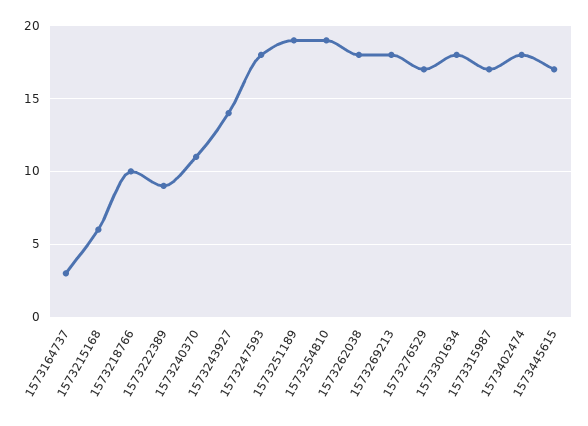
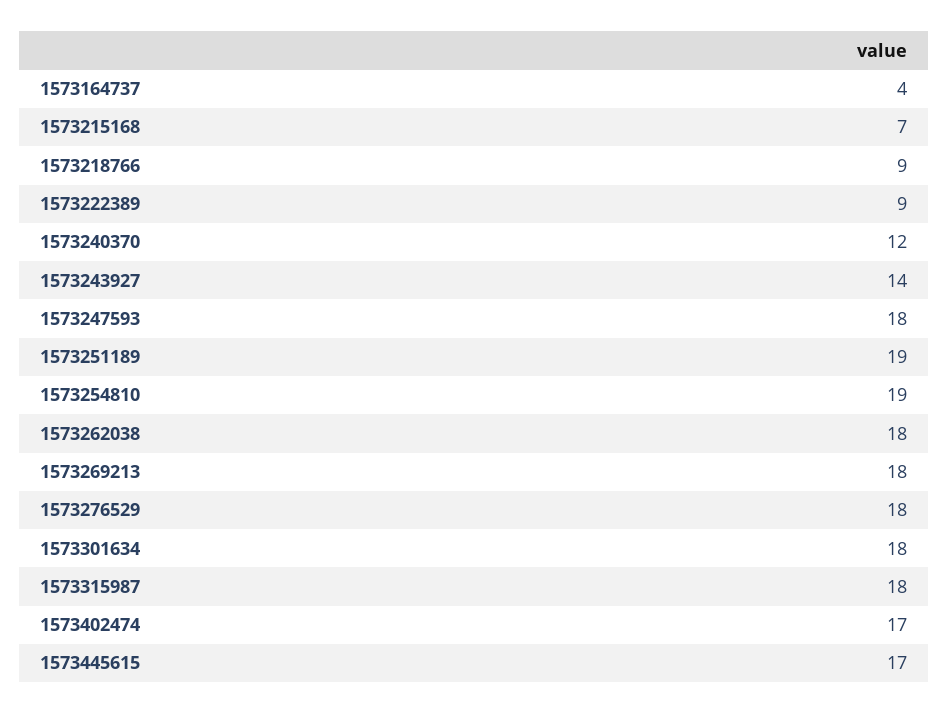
1573164737: 3 -> 4
1573215168: 6 -> 7
1573218766: 10 -> 9
1573240370: 11 -> 12
1573276529: 17 -> 18
1573315987: 17 -> 18
1573402474: 18 -> 17

